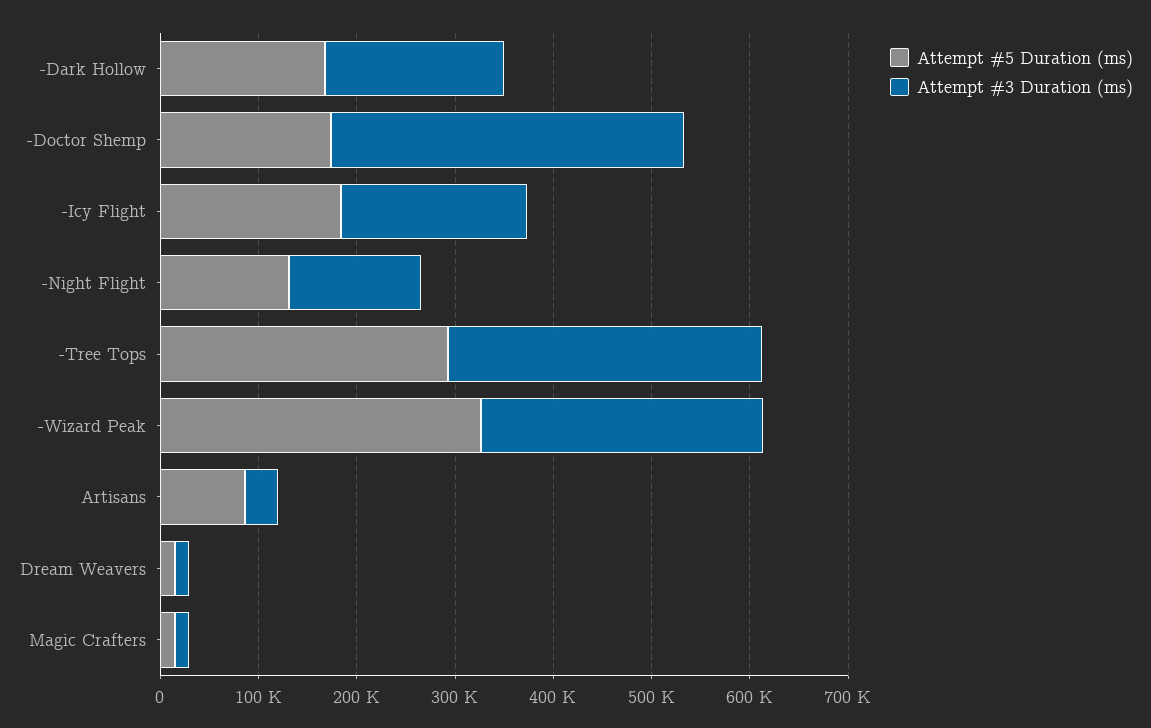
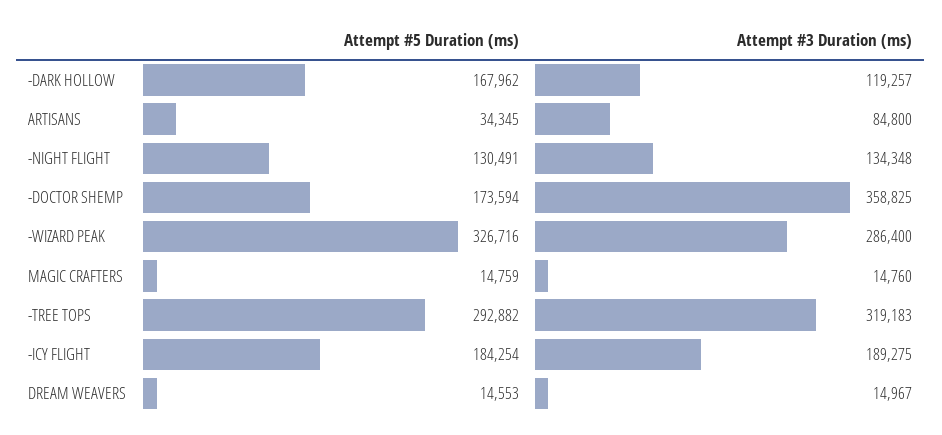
Attempt #3 Duration (ms), -Dark Hollow: 180000 -> 119257
Attempt #5 Duration (ms), Artisans: 80000 -> 34345
Attempt #3 Duration (ms), Artisans: 40000 -> 84800

